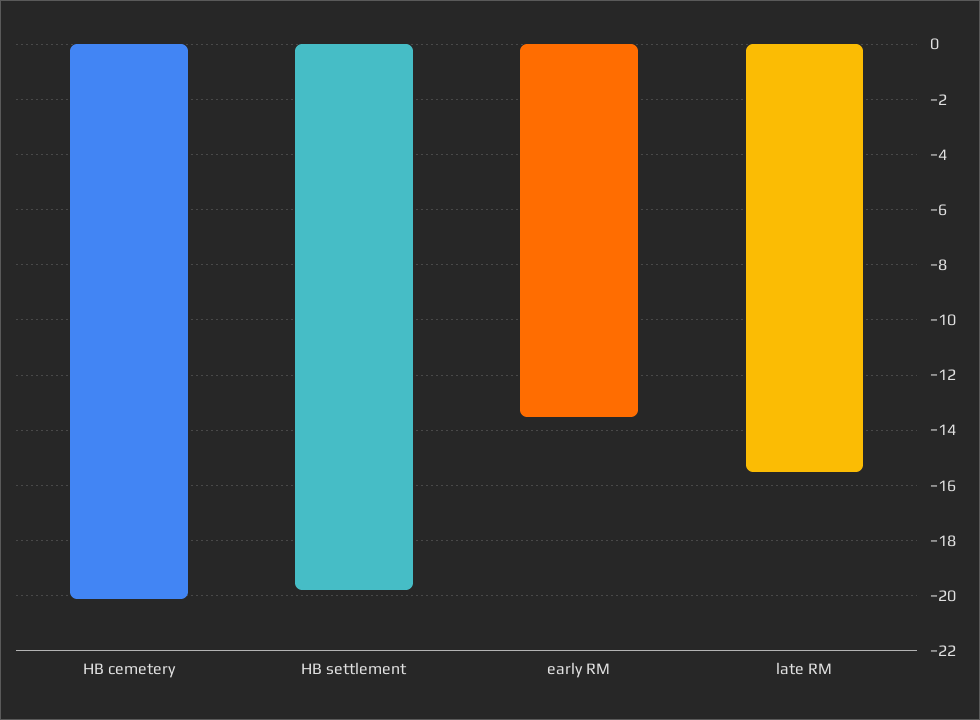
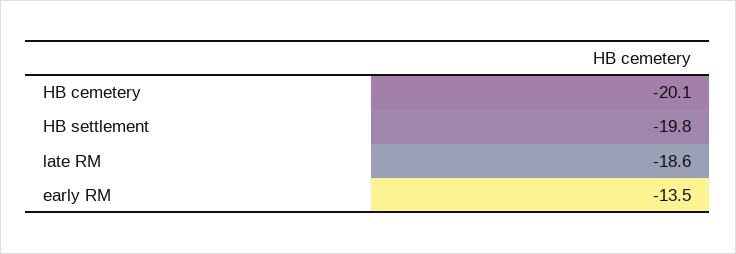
late RM: -15.5 -> -18.6

